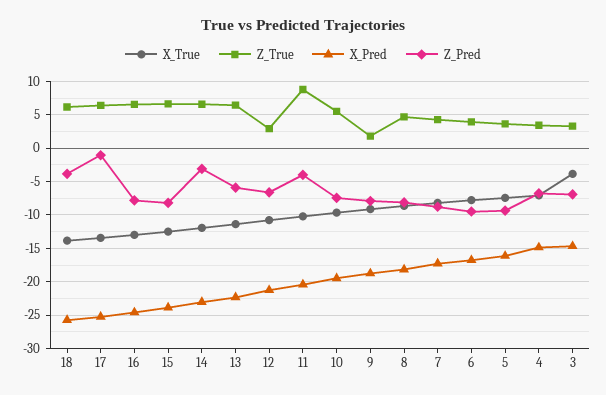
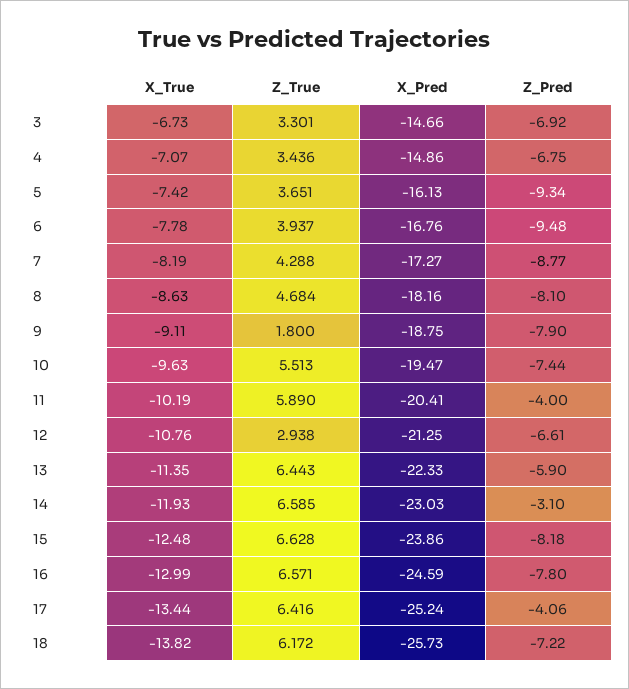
Z_Pred, 18: -4 -> -7.22
Z_Pred, 17: -1 -> -4.06
Z_True, 11: 9 -> 5.89
X_True, 3: -4 -> -6.73

